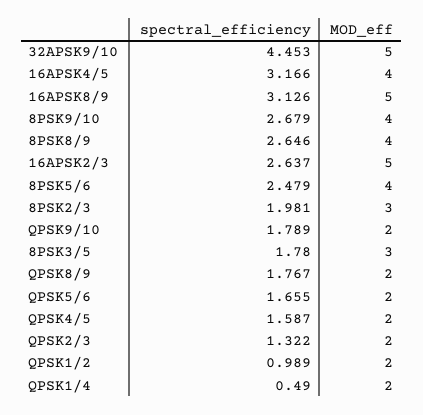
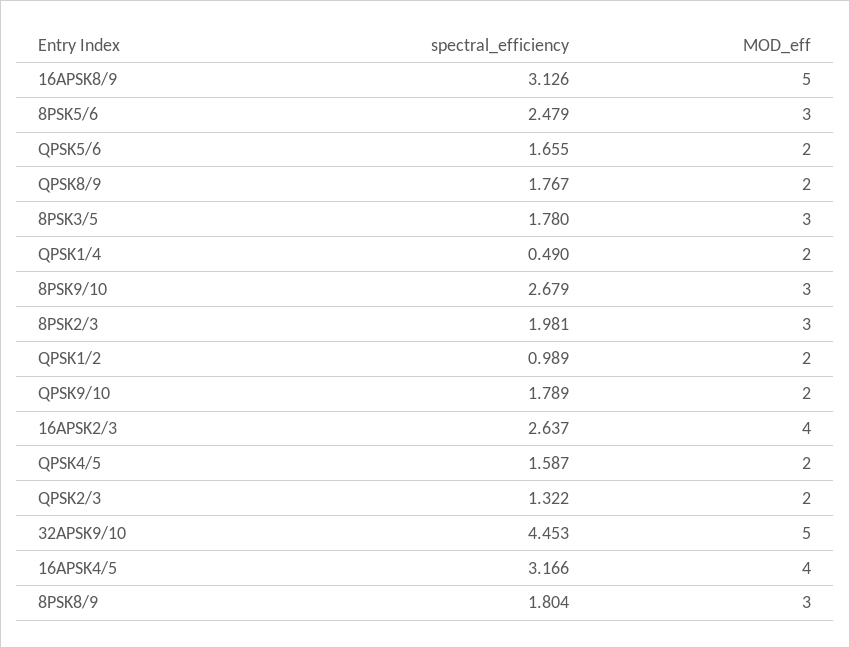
MOD_eff, 8PSK9/10: 4 -> 3
spectral_efficiency, 8PSK8/9: 2.646 -> 1.804
MOD_eff, 8PSK8/9: 4 -> 3
MOD_eff, 16APSK2/3: 5 -> 4
MOD_eff, 8PSK5/6: 4 -> 3

